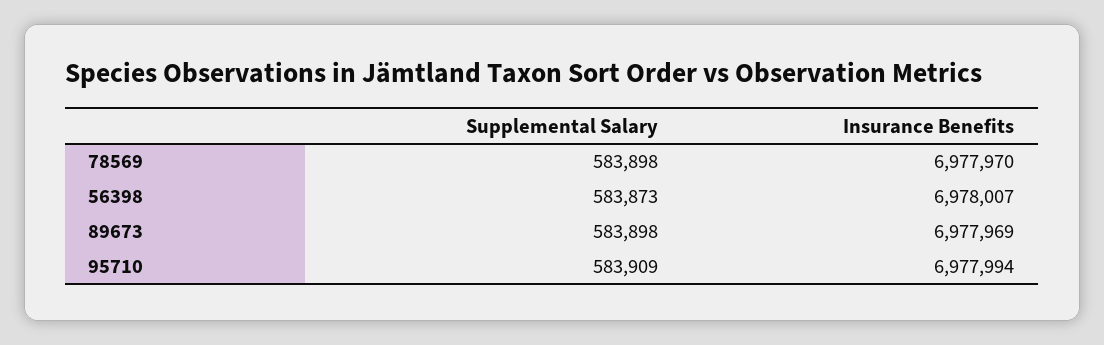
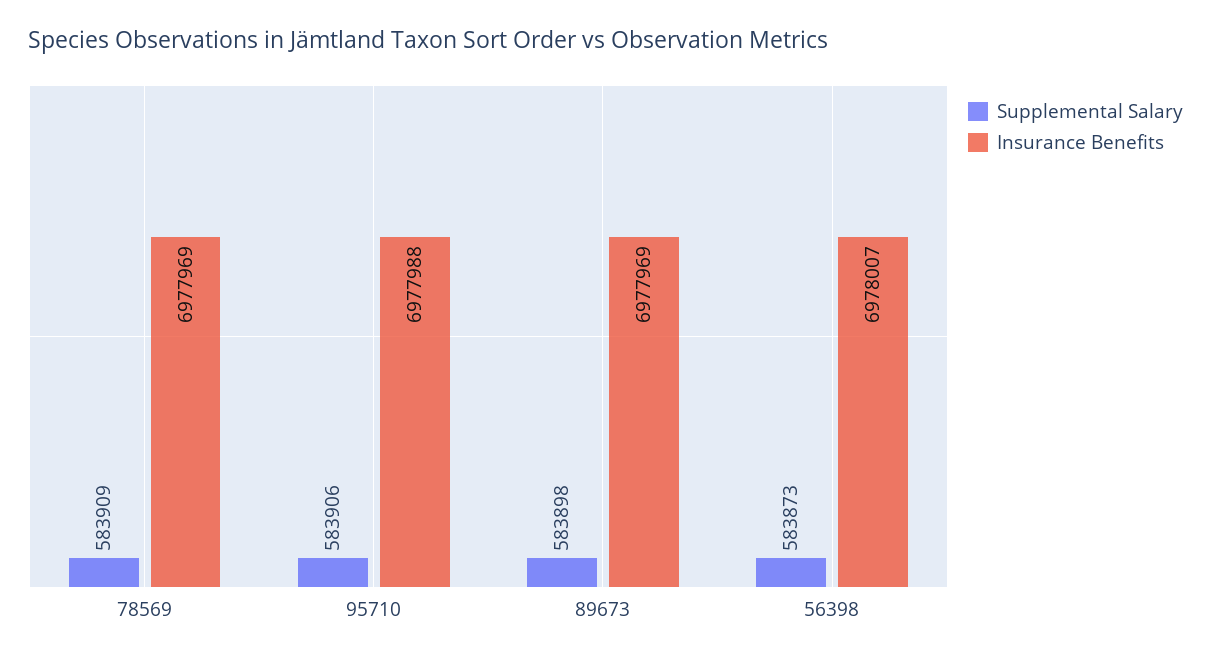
Supplemental Salary, 78569: 583898 -> 583909
Insurance Benefits, 78569: 6977970 -> 6977969
Supplemental Salary, 95710: 583909 -> 583906
Insurance Benefits, 95710: 6977994 -> 6977988

